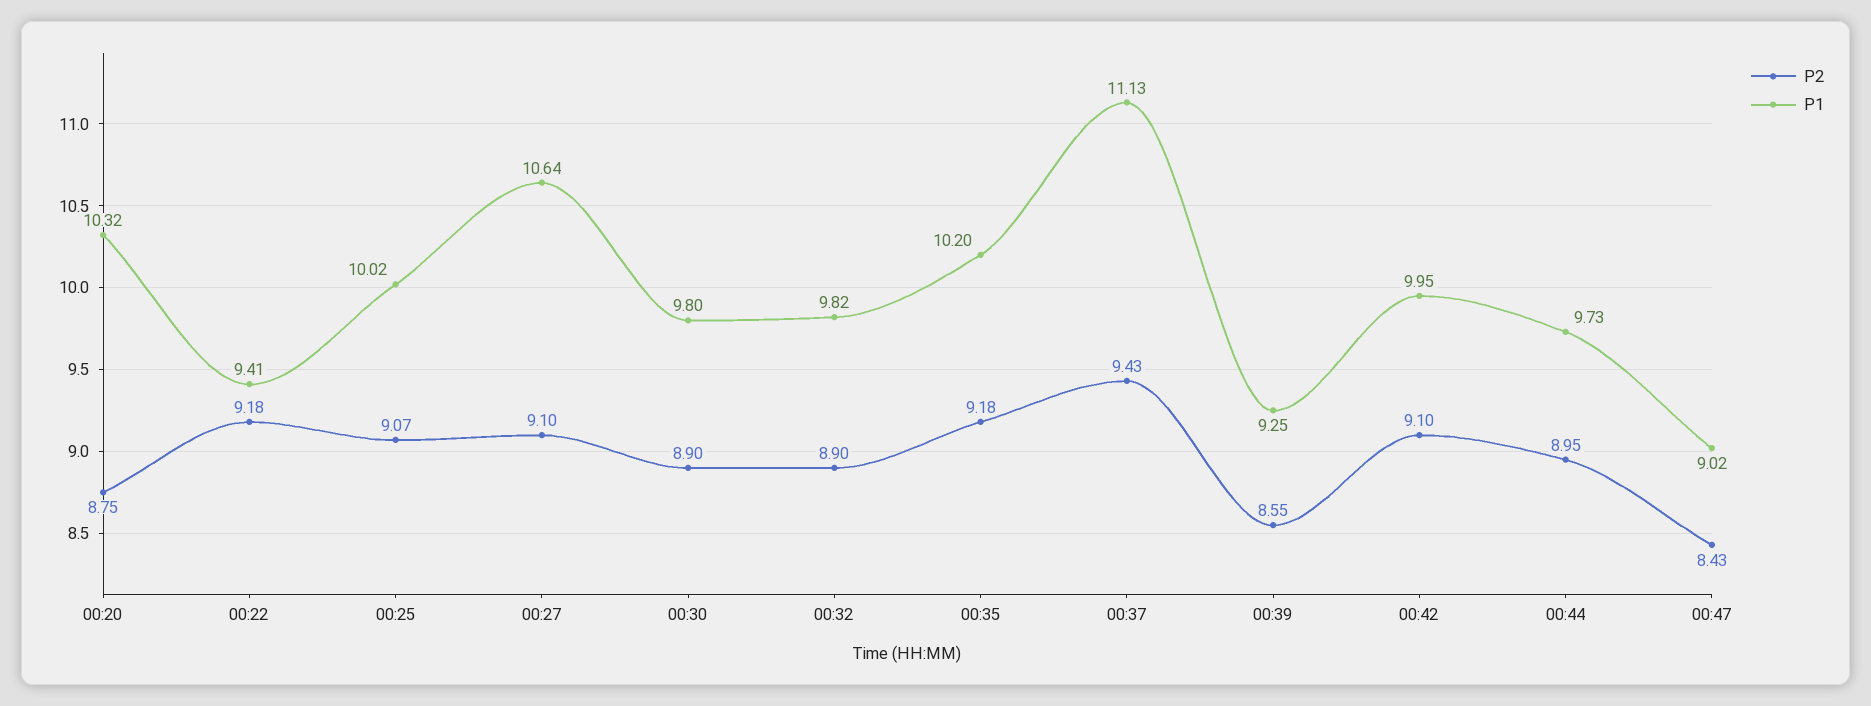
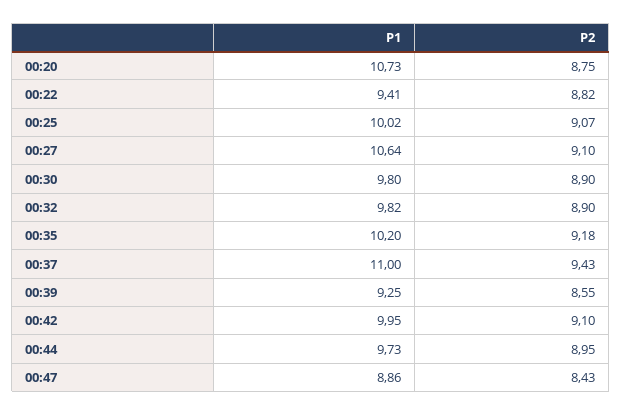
P1, 00:20: 10.32 -> 10.73
P2, 00:22: 9.18 -> 8.82
P1, 00:37: 11.13 -> 11
P1, 00:47: 9.02 -> 8.86

